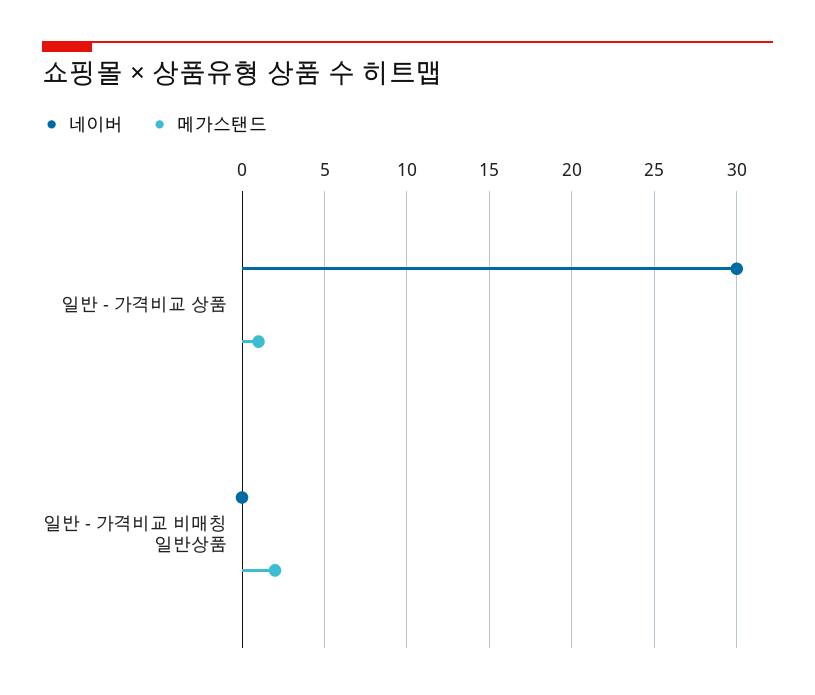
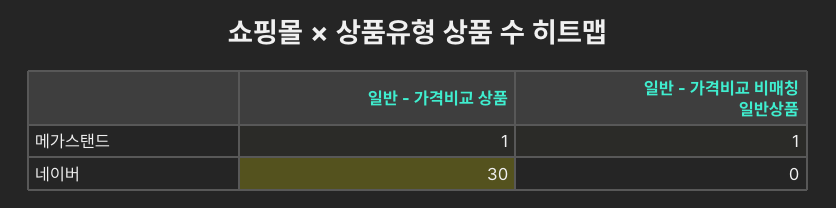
메가스탠드, 일반 - 가격비교 비매칭 일반상품: 2 -> 1

